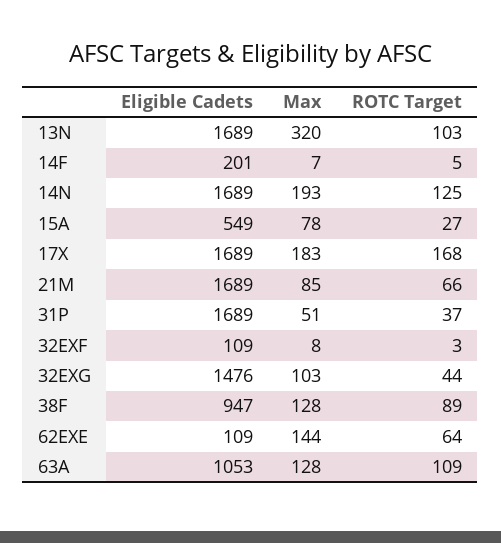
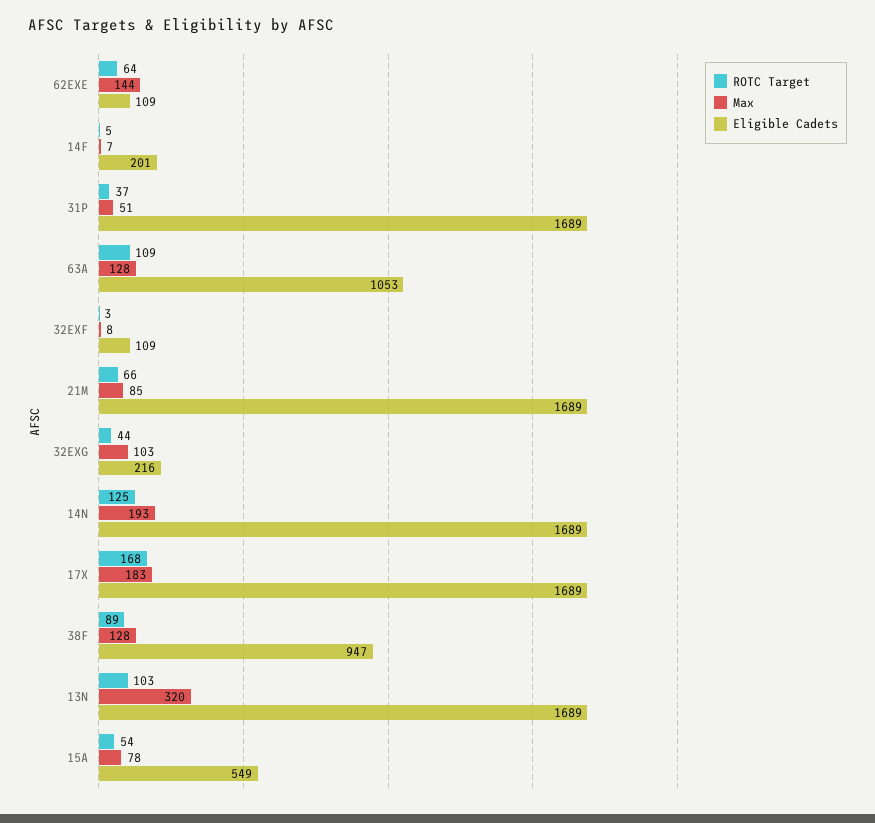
ROTC Target, 15A: 27 -> 54
Eligible Cadets, 32EXG: 1476 -> 216

